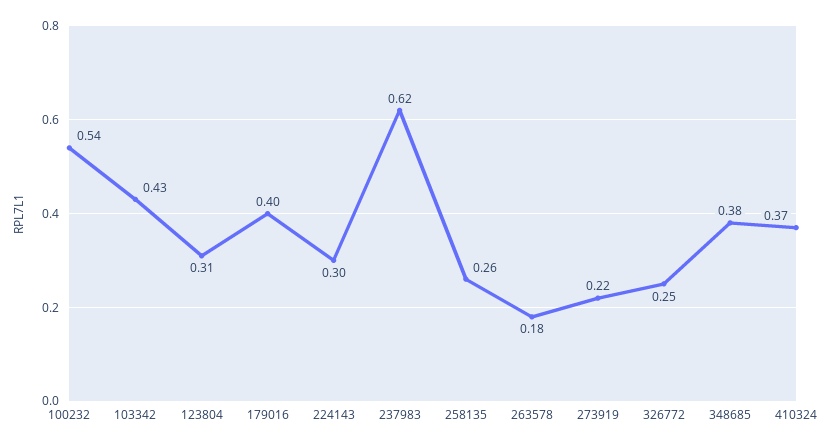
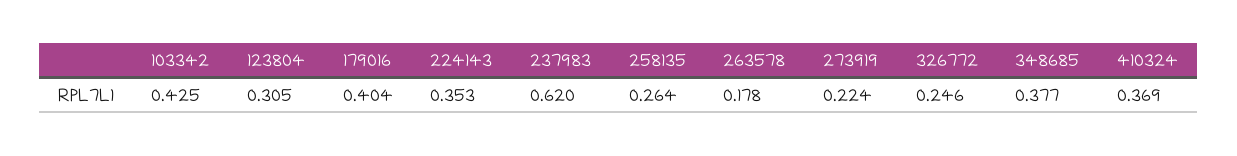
100232: 0.54 -> none
224143: 0.3 -> 0.353

